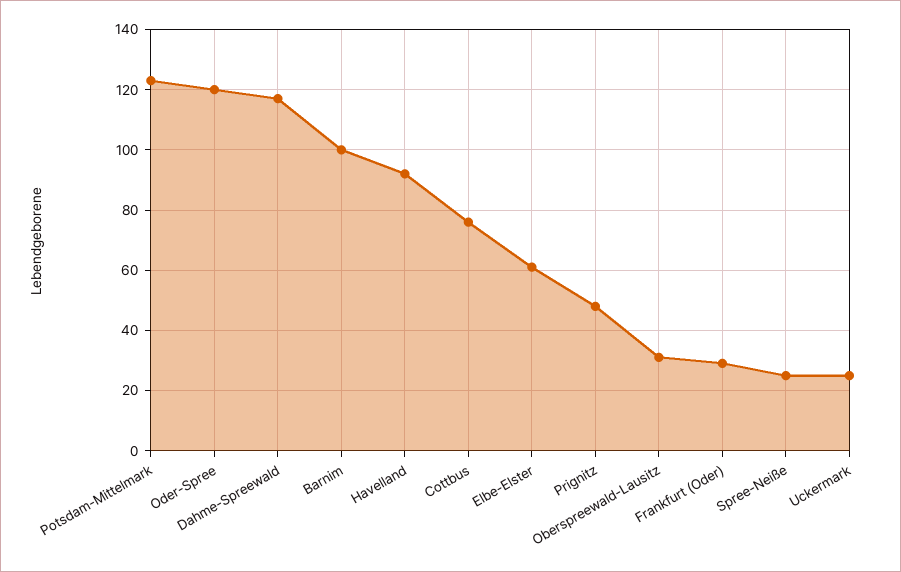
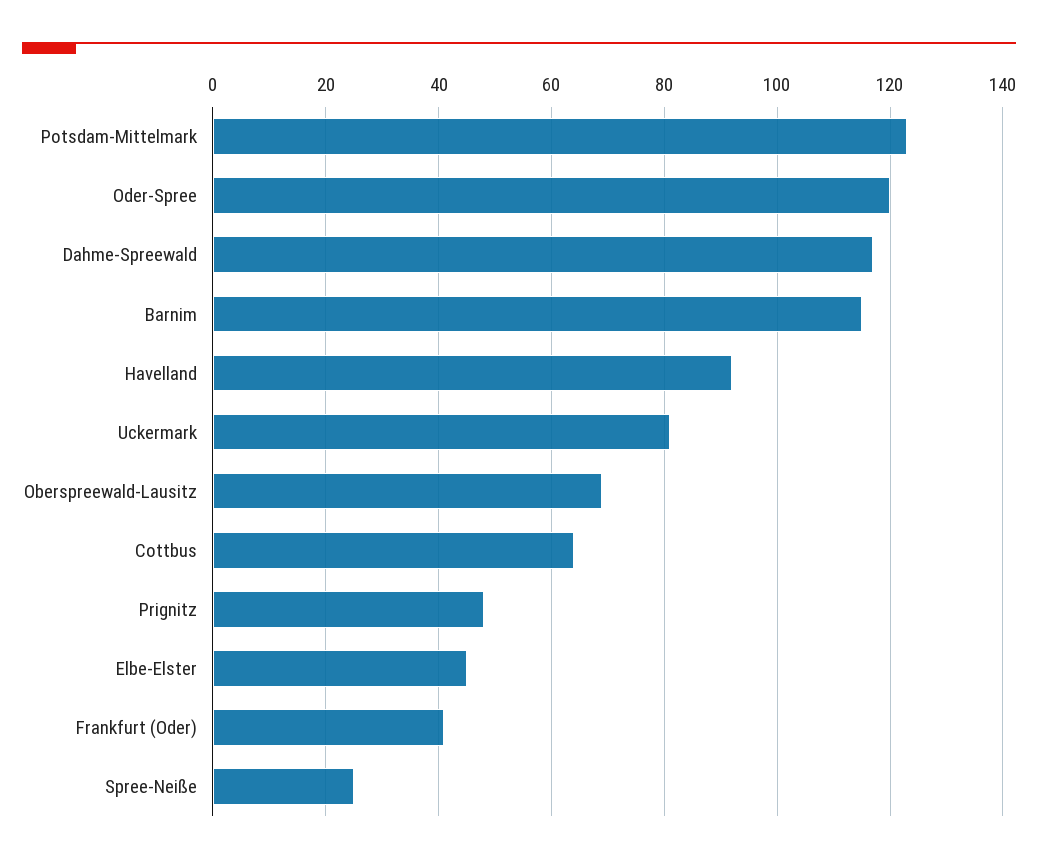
Barnim: 100 -> 115
Cottbus: 75 -> 65
Elbe-Elster: 60 -> 45
Oberspreewald-Lausitz: 30 -> 70
Frankfurt (Oder): 30 -> 40
Uckermark: 25 -> 80

